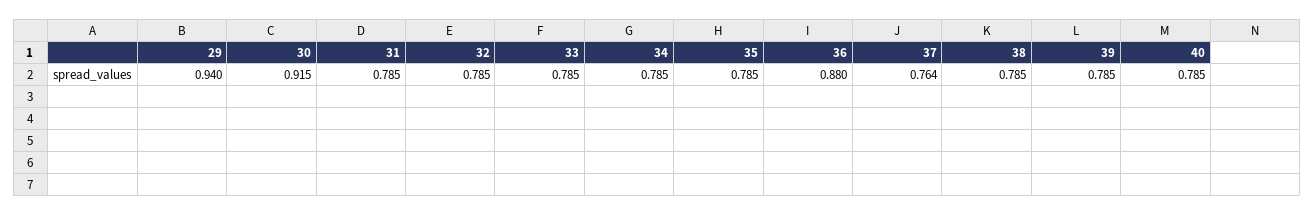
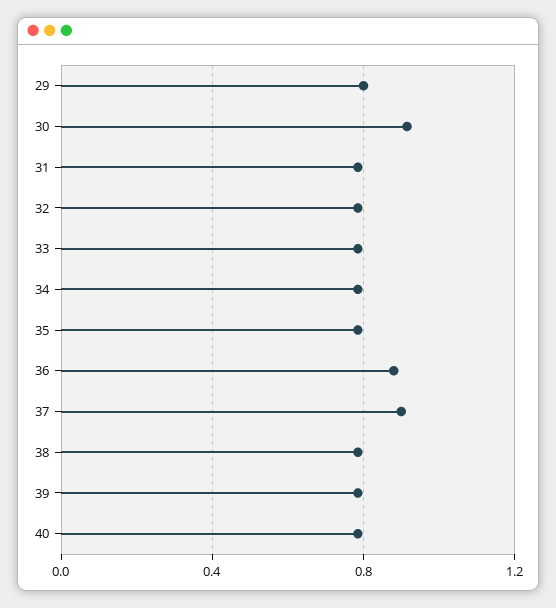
29: 0.94 -> 0.8
37: 0.764 -> 0.9

